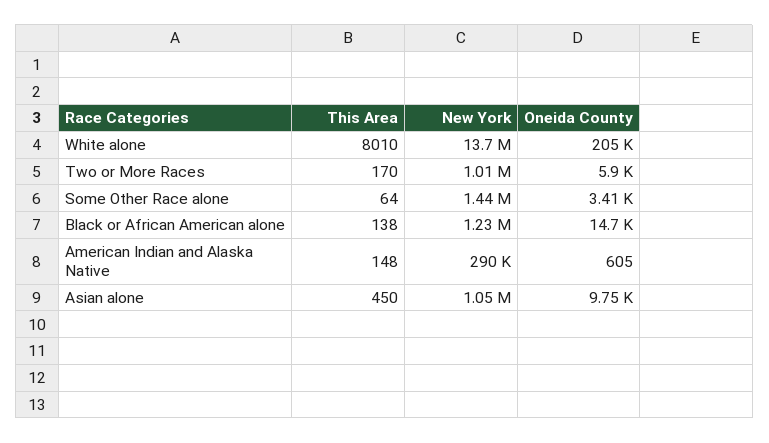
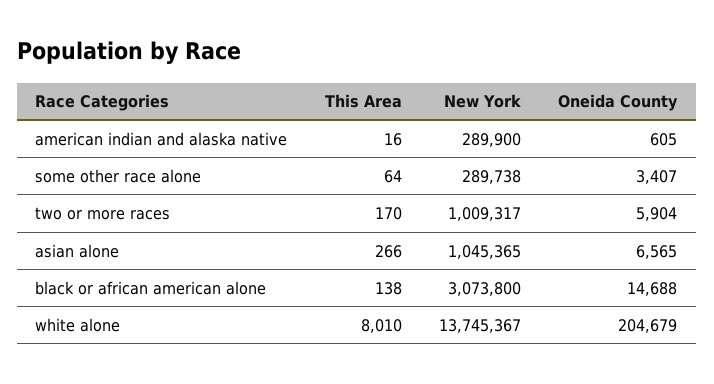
New York, Some Other Race alone: 1440000 -> 289738
New York, Black or African American alone: 1230000 -> 3073800
This Area, American Indian and Alaska Native: 148 -> 16
This Area, Asian alone: 450 -> 266
Oneida County, Asian alone: 9750 -> 6565

